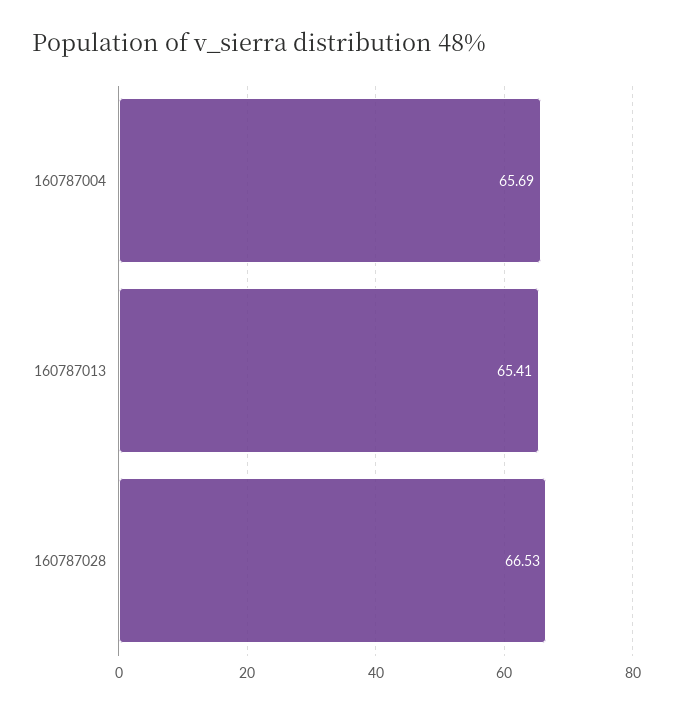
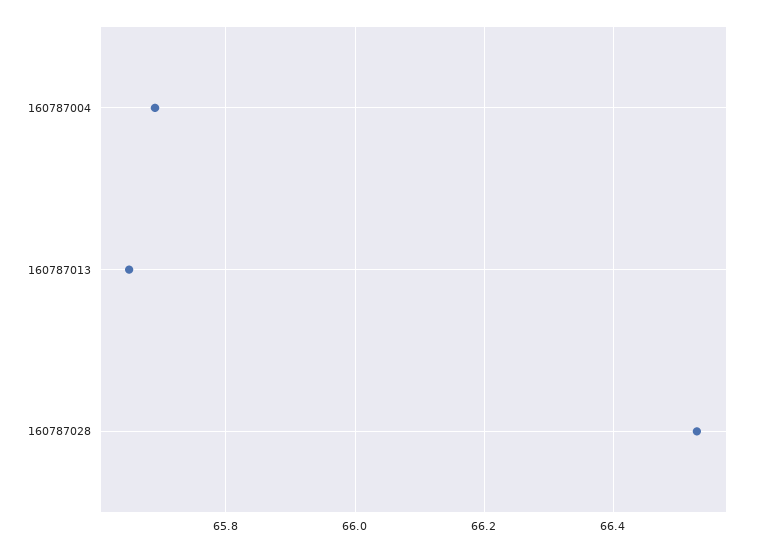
160787013: 65.41 -> 65.65

